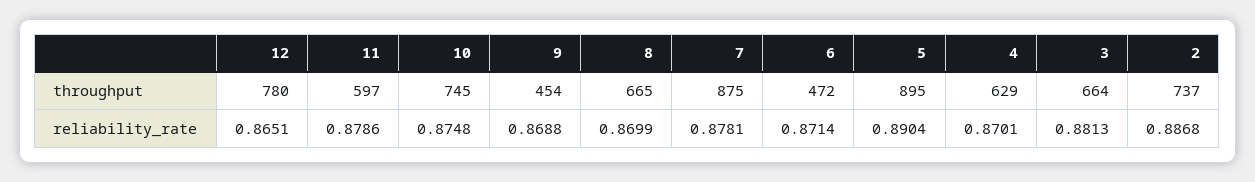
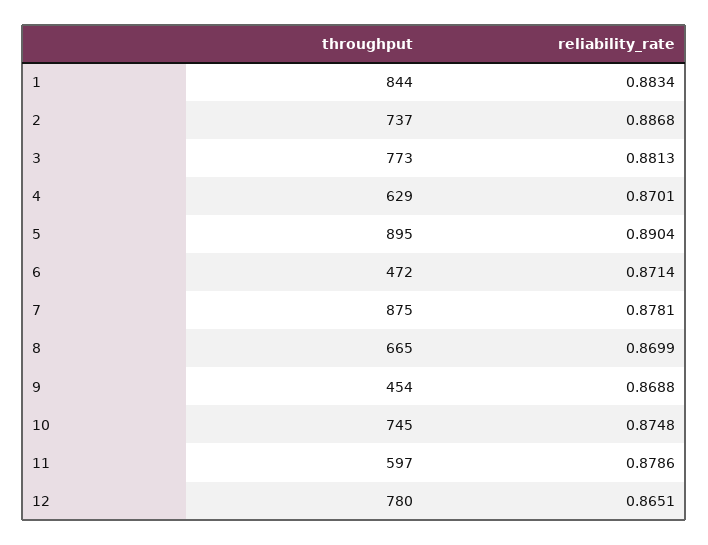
3, throughput: 664 -> 773
1, throughput: none -> 844
1, reliability_rate: none -> 0.8834

